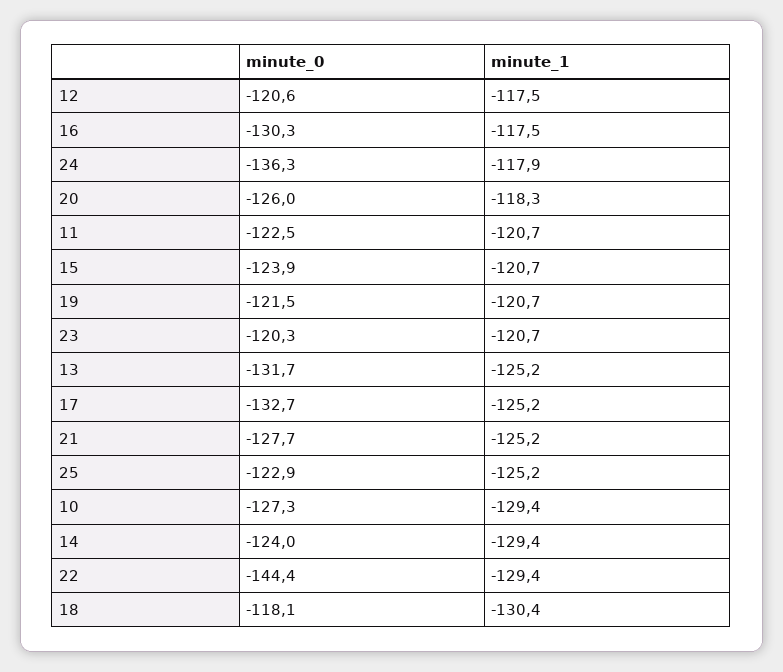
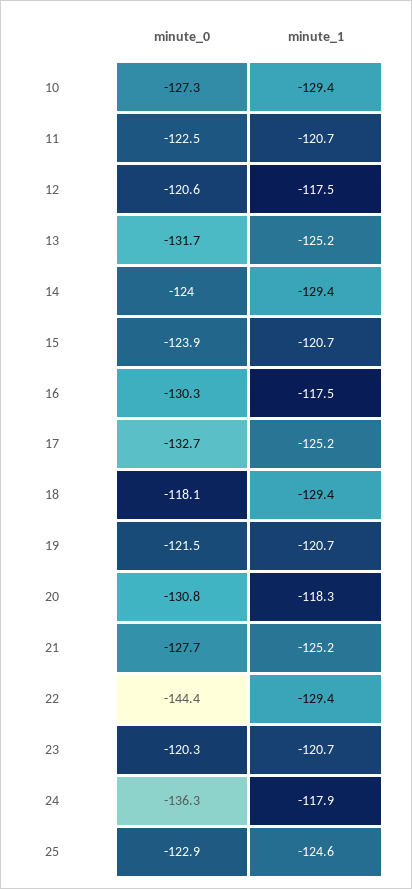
minute_0, 20: -126 -> -130.8
minute_1, 25: -125.2 -> -124.6
minute_1, 18: -130.4 -> -129.4

